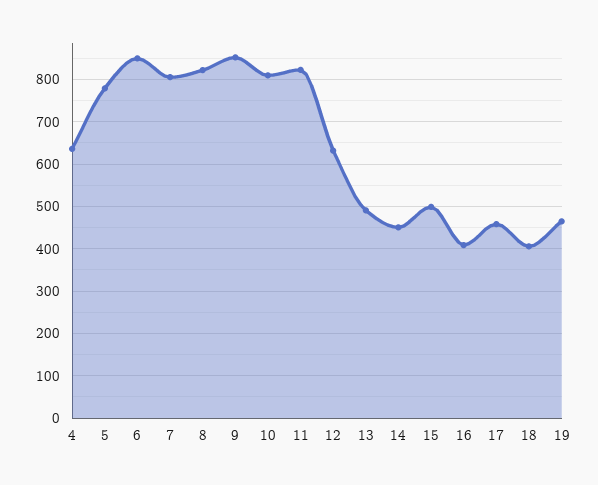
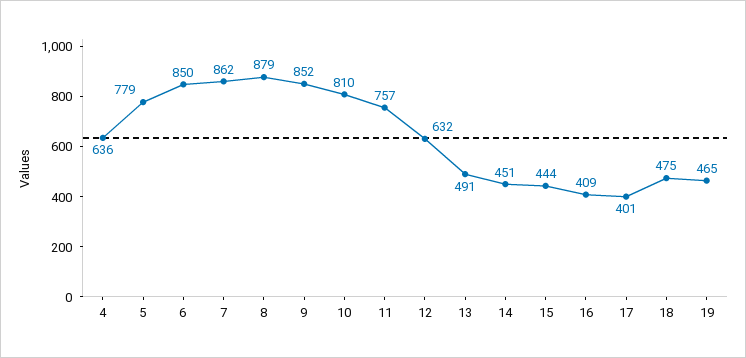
7: 800 -> 862
8: 820 -> 879
11: 820 -> 757
15: 500 -> 444
17: 460 -> 401
18: 400 -> 475

